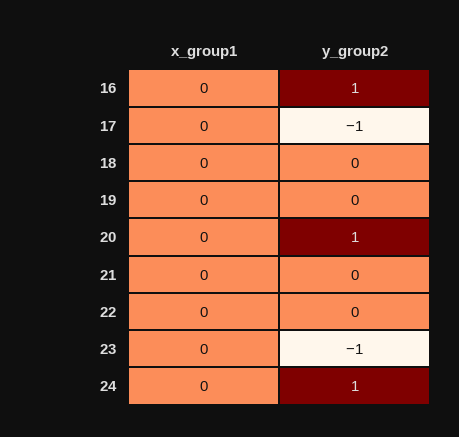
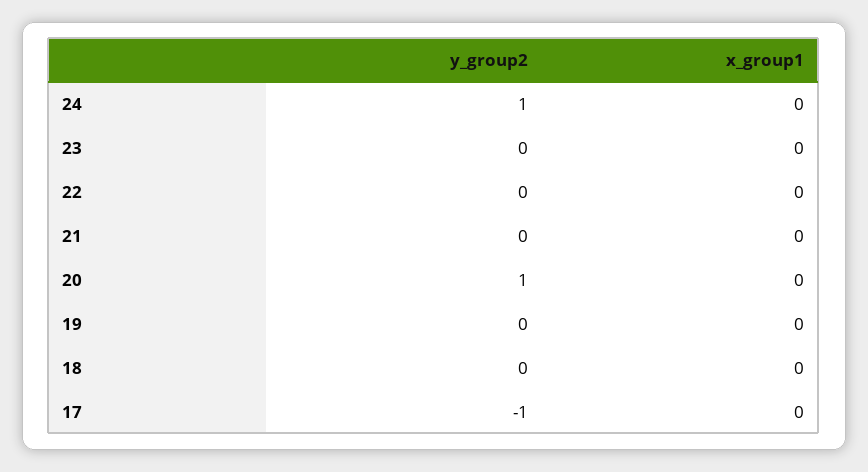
x_group1, 16: 0 -> none
y_group2, 16: 1 -> none
y_group2, 23: -1 -> 0

